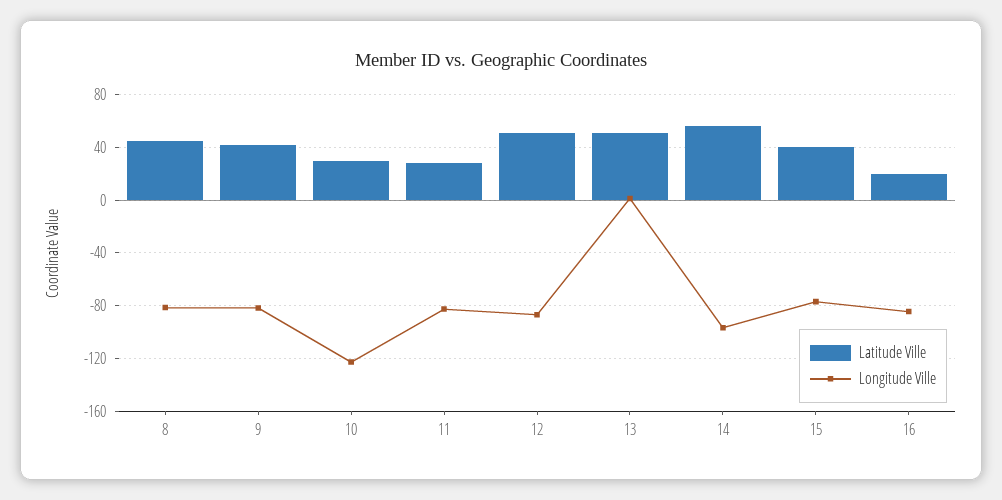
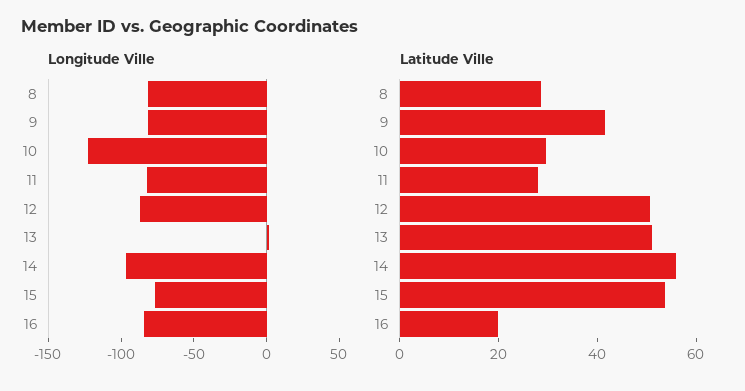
Latitude Ville, 8: 45 -> 30
Latitude Ville, 15: 40 -> 55

